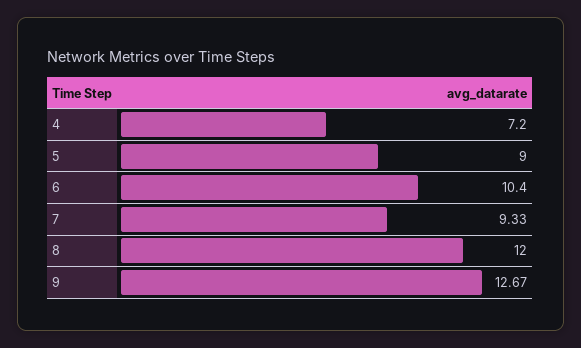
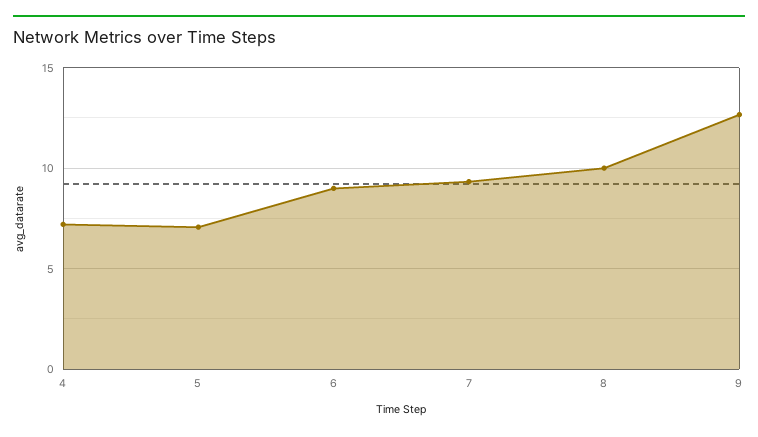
5: 9 -> 7
6: 10.4 -> 9
8: 12 -> 10

